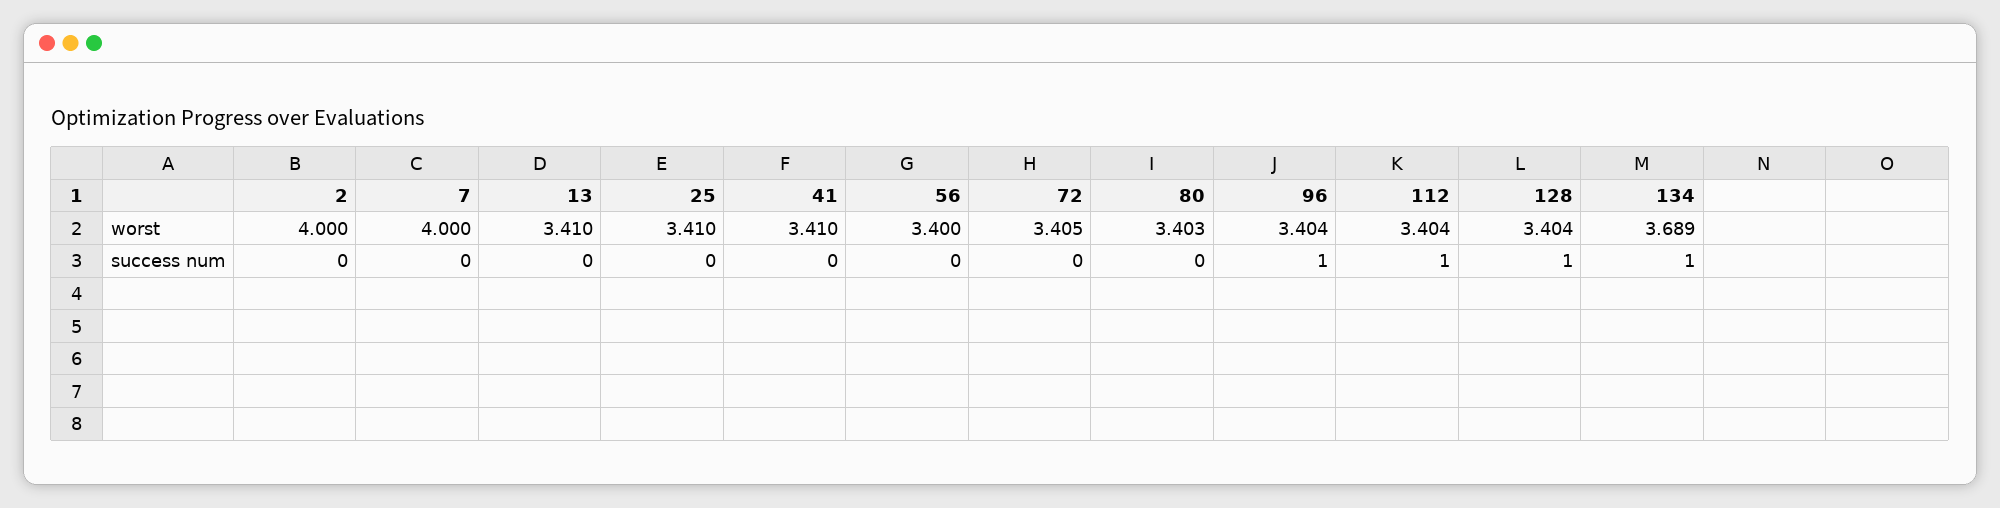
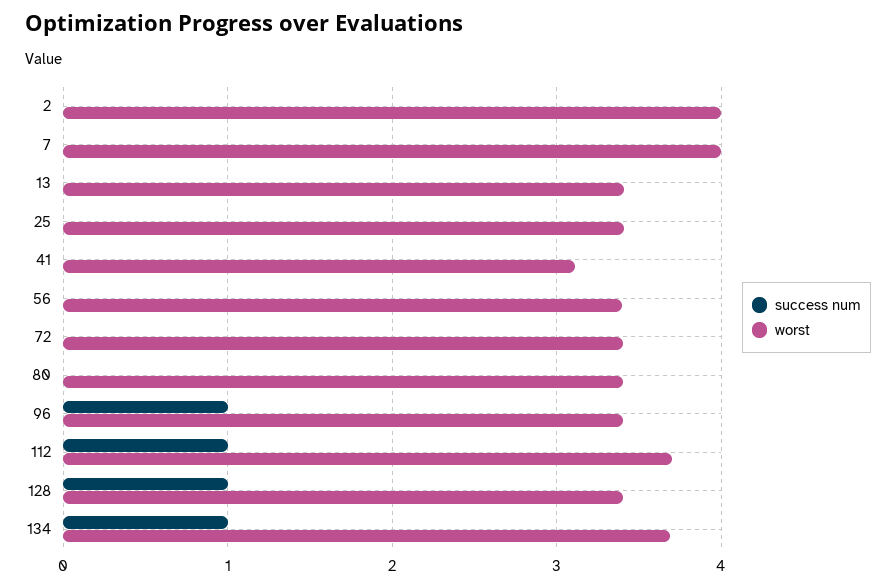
worst, 41: 3.41 -> 3.1
worst, 112: 3.404 -> 3.7

